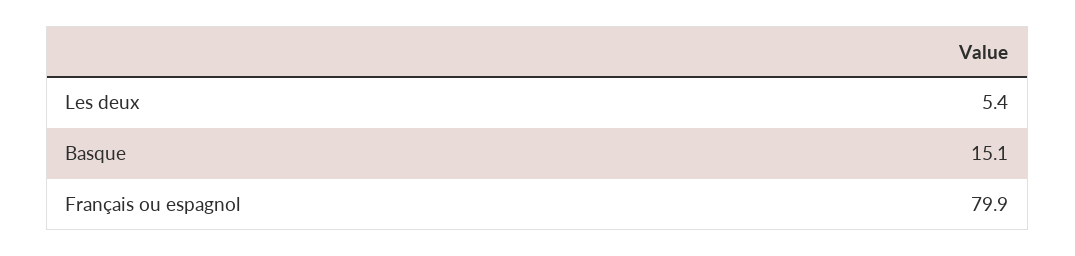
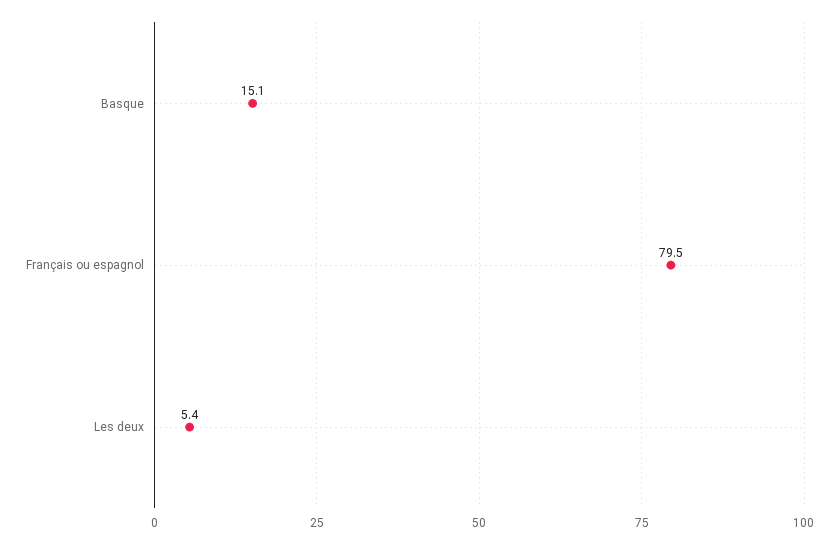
Français ou espagnol: 79.9 -> 79.5

